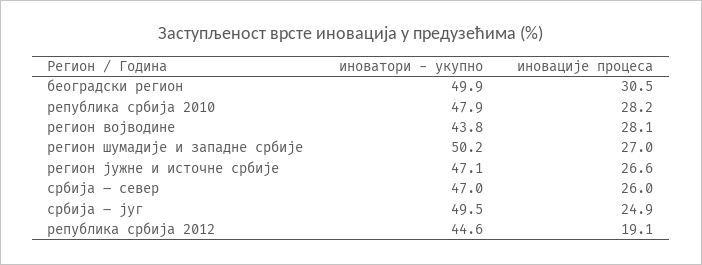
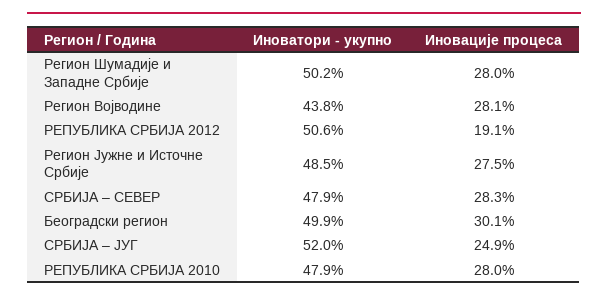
иновације процеса, београдски регион: 30.5 -> 30.1
иновације процеса, република србија 2010: 28.2 -> 28
иновације процеса, регион шумадије и западне србије: 27 -> 28
иноватори - укупно, регион јужне и источне србије: 47.1 -> 48.5
иновације процеса, регион јужне и источне србије: 26.6 -> 27.5
иноватори - укупно, србија – север: 47 -> 47.9
иновације процеса, србија – север: 26 -> 28.3
иноватори - укупно, србија – југ: 49.5 -> 52
иноватори - укупно, република србија 2012: 44.6 -> 50.6

